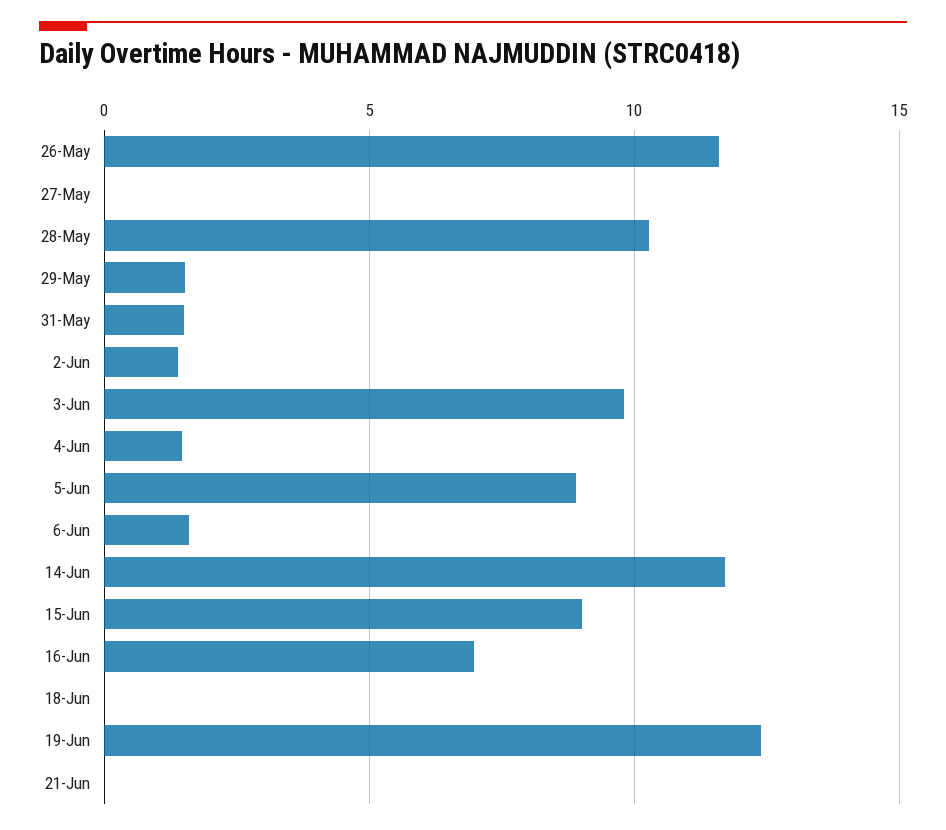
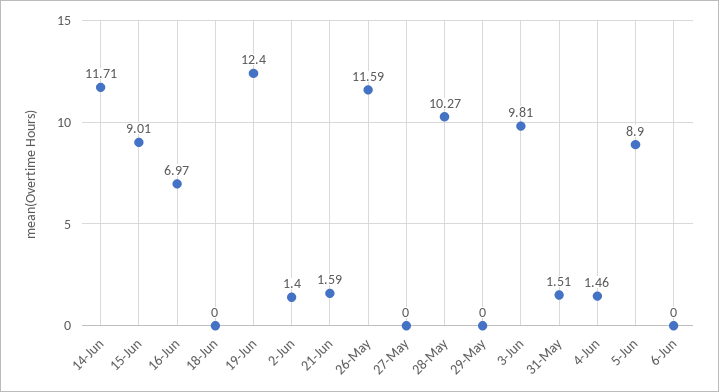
29-May: 1.5 -> 0
6-Jun: 1.5 -> 0
21-Jun: 0 -> 1.59

